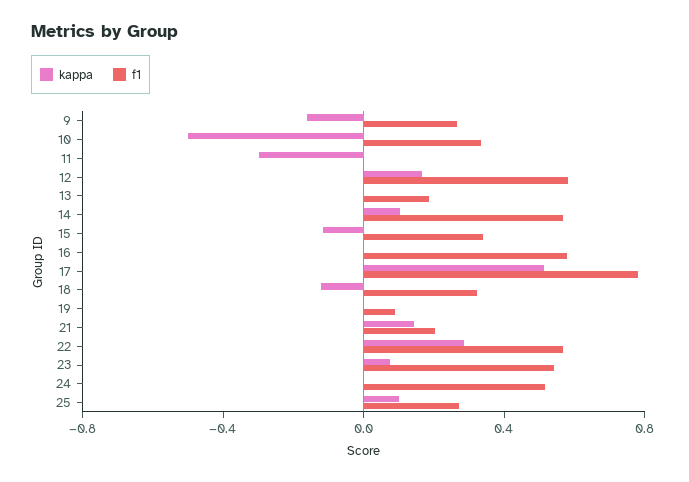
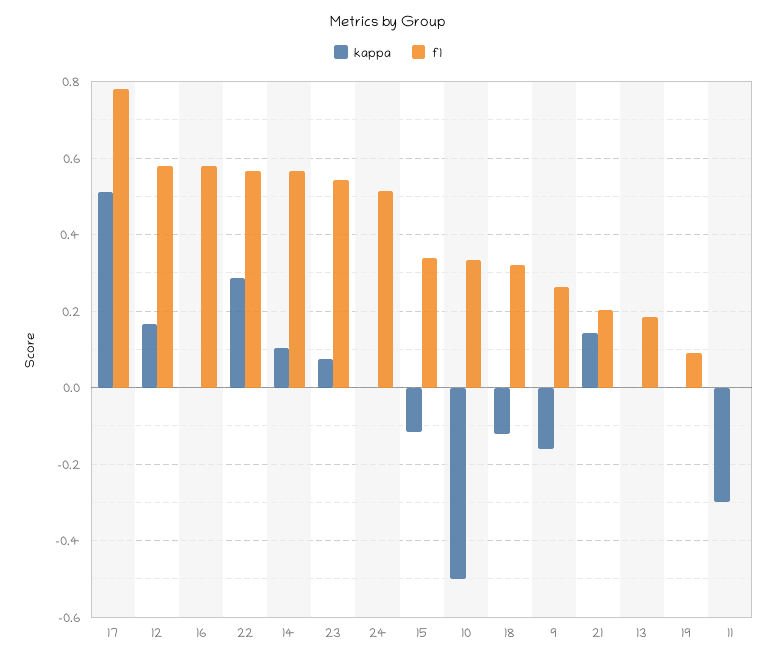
kappa, 25: 0.1 -> none
f1, 25: 0.3 -> none

